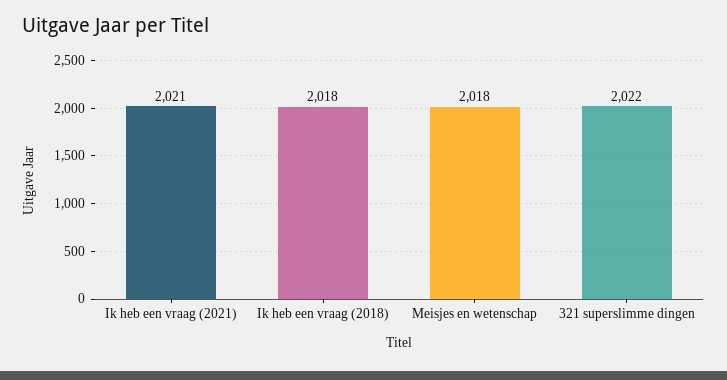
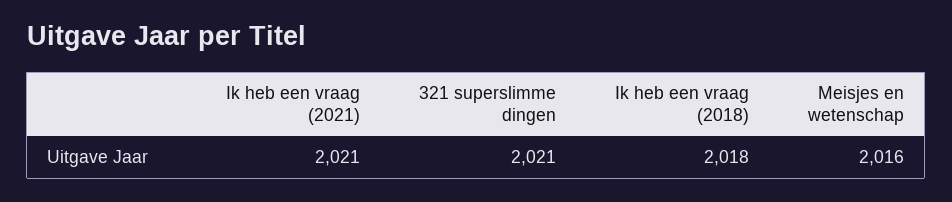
Meisjes en wetenschap: 2018 -> 2016
321 superslimme dingen: 2022 -> 2021

